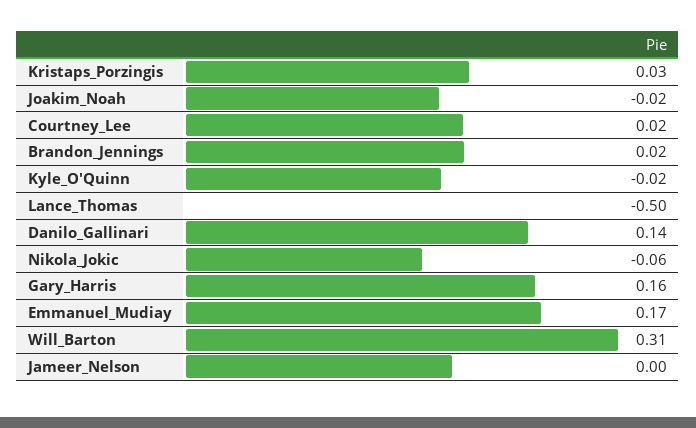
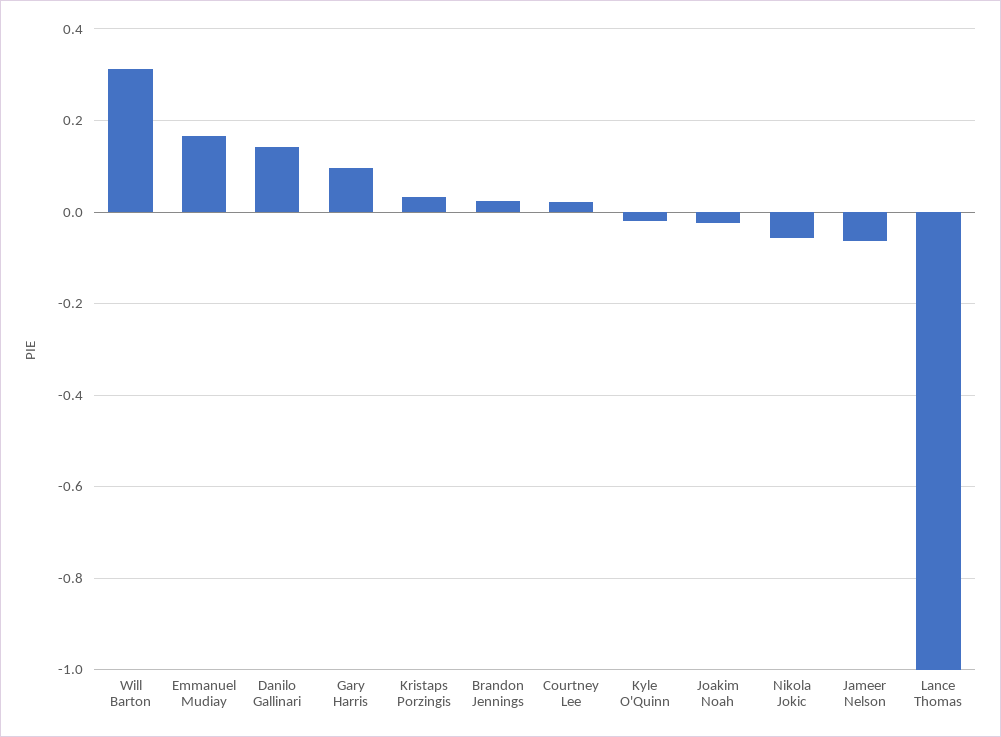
Lance_Thomas: -0.5 -> -1
Gary_Harris: 0.16 -> 0.1
Jameer_Nelson: 0 -> -0.06

